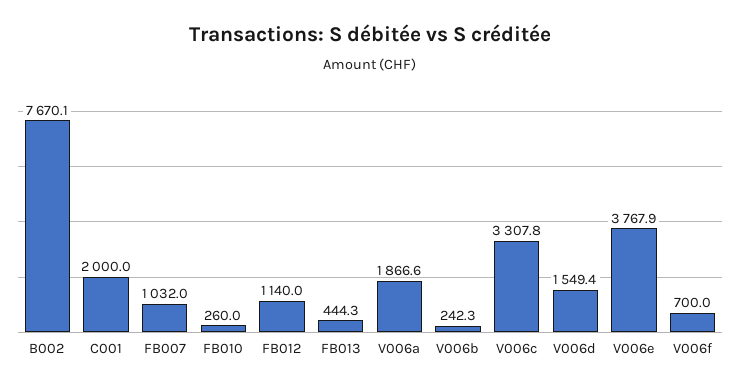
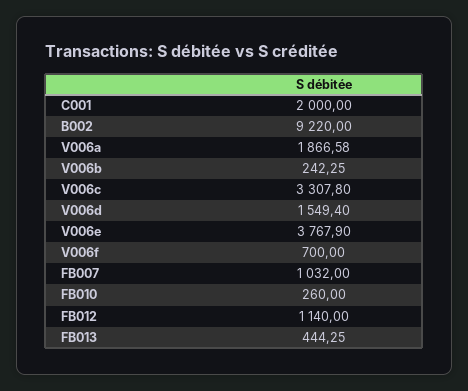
B002: 7670.1 -> 9220

